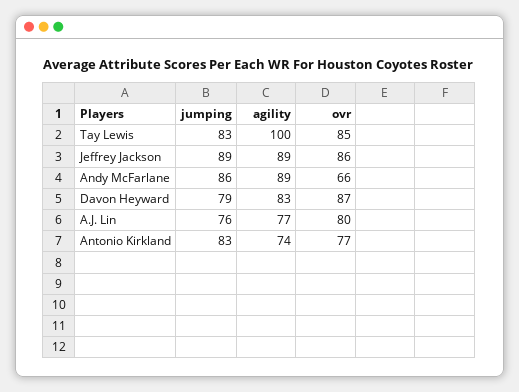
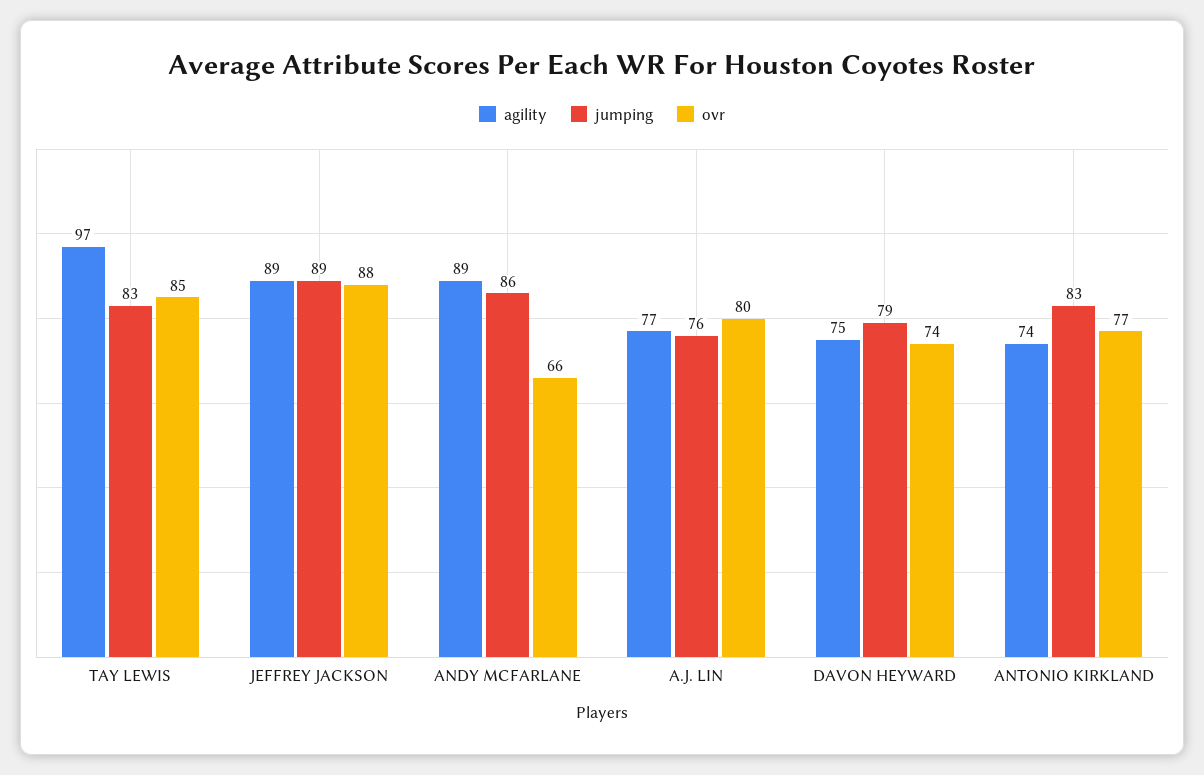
agility, Tay Lewis: 100 -> 97
ovr, Jeffrey Jackson: 86 -> 88
agility, Davon Heyward: 83 -> 75
ovr, Davon Heyward: 87 -> 74

